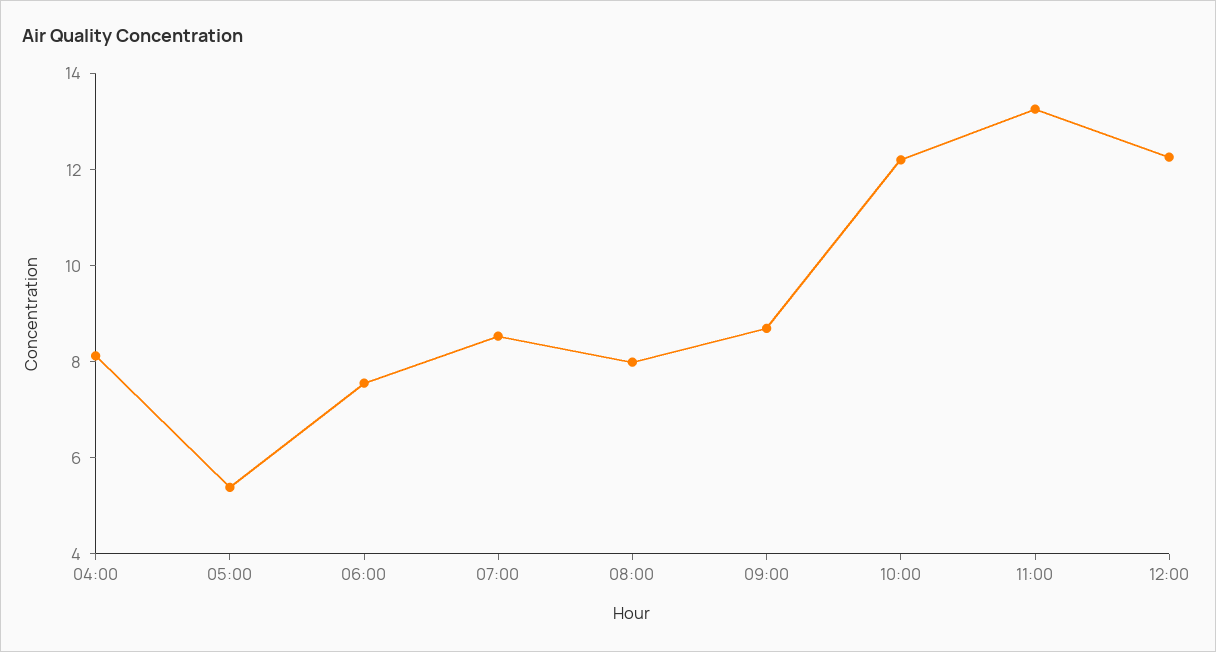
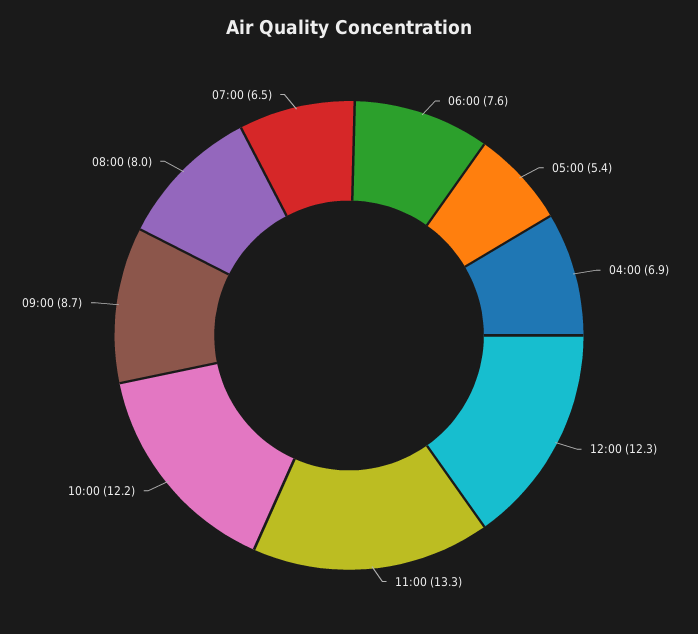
04:00: 8 -> 6.9
07:00: 8.5 -> 6.5

